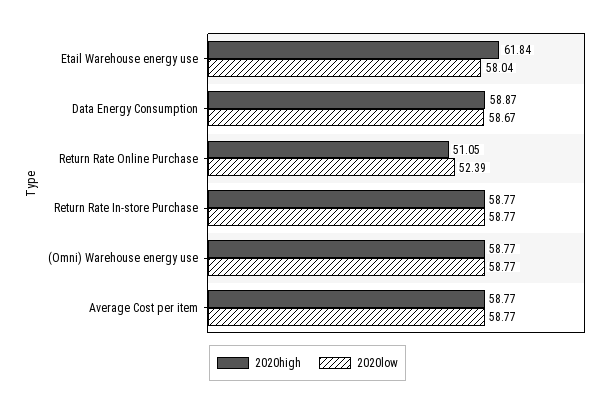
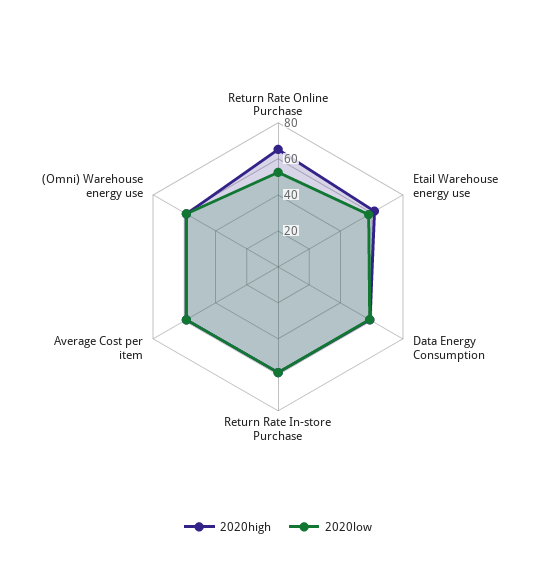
2020high, Return Rate Online Purchase: 51.05 -> 65

